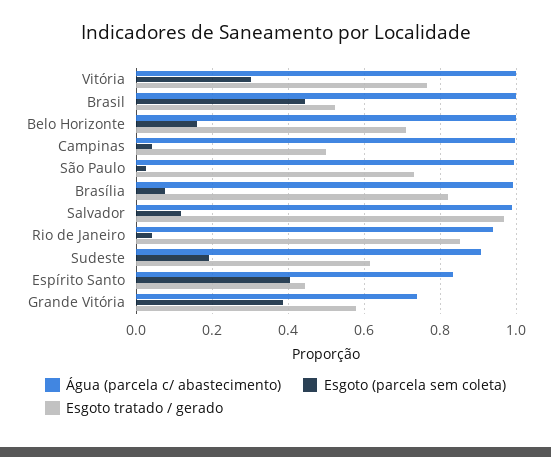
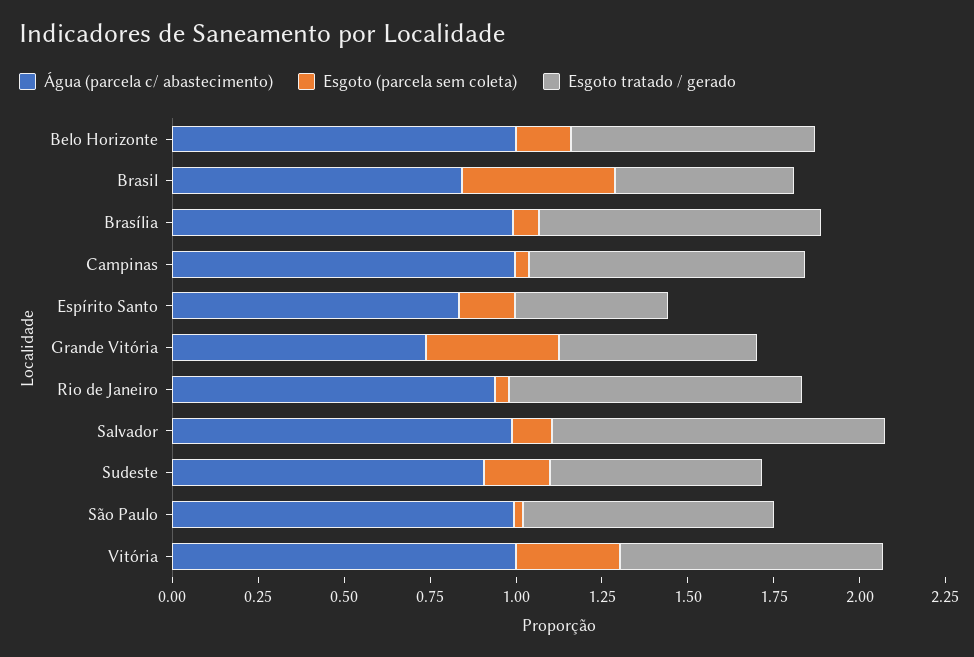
Água (parcela c/ abastecimento), Brasil: 1 -> 0.85
Esgoto tratado / gerado, Campinas: 0.5 -> 0.8
Esgoto (parcela sem coleta), Espírito Santo: 0.4 -> 0.15

